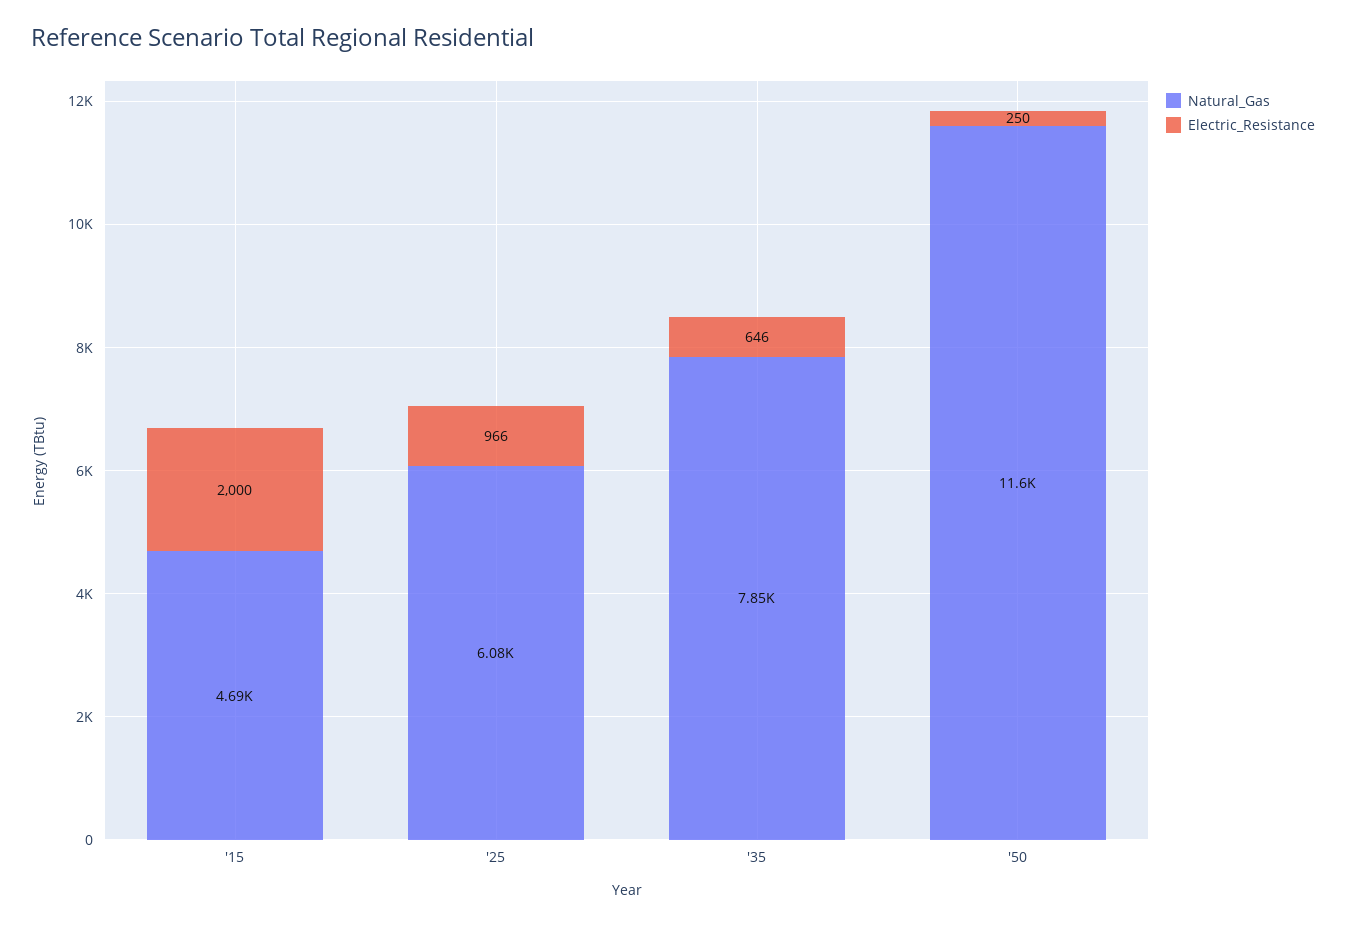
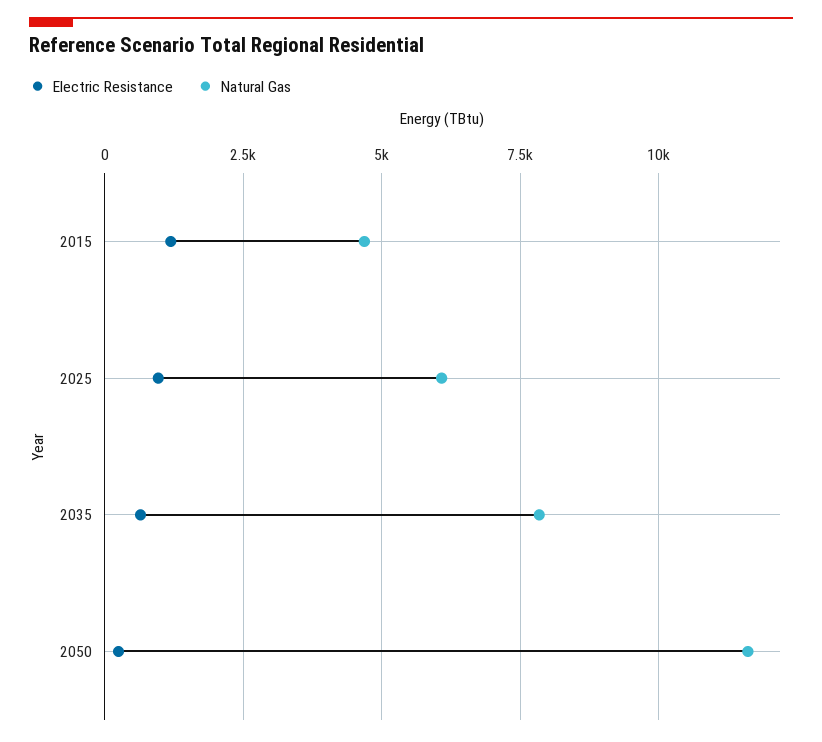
Electric_Resistance, '15: 2000 -> 1250

